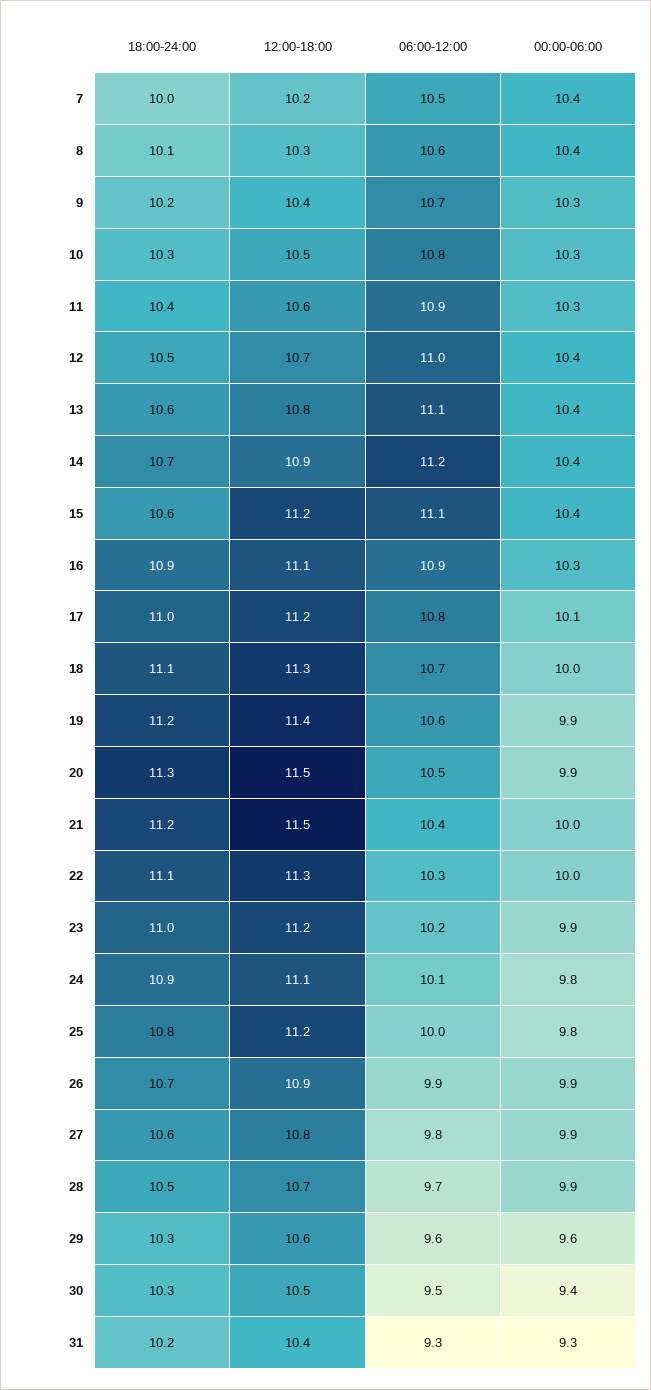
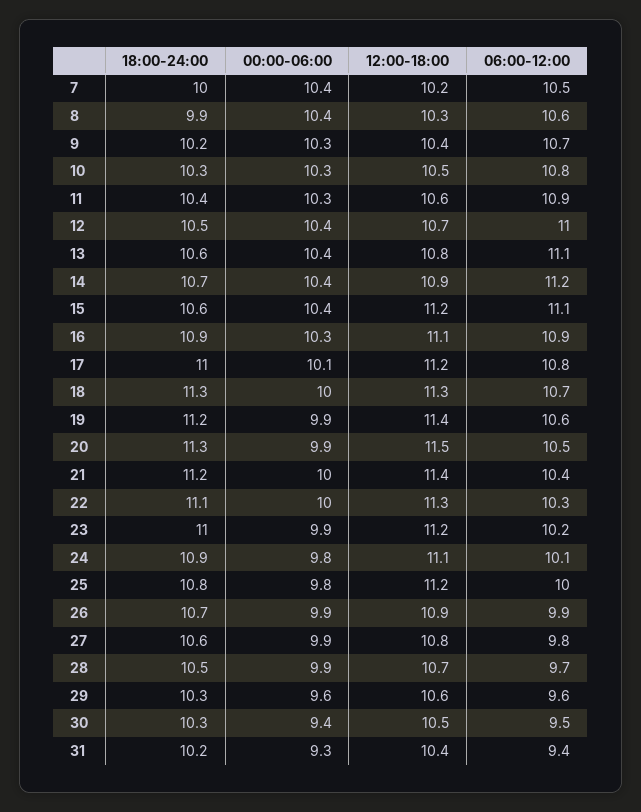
18:00-24:00, 8: 10.1 -> 9.9
18:00-24:00, 18: 11.1 -> 11.3
12:00-18:00, 21: 11.5 -> 11.4
06:00-12:00, 31: 9.3 -> 9.4

